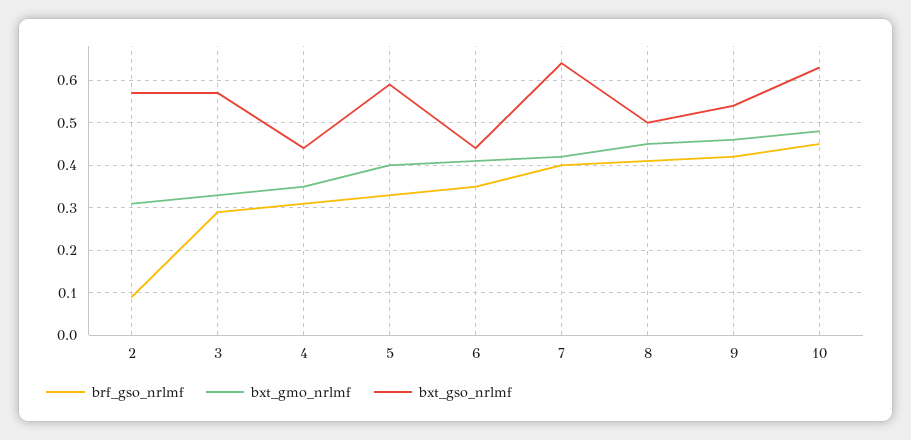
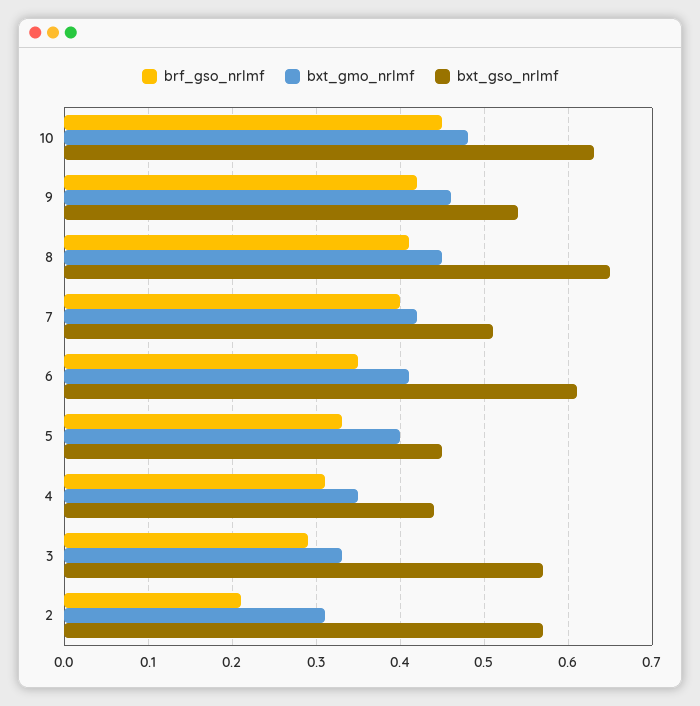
brf_gso_nrlmf, 2: 0.1 -> 0.21
bxt_gso_nrlmf, 5: 0.6 -> 0.45
bxt_gso_nrlmf, 6: 0.45 -> 0.61
bxt_gso_nrlmf, 7: 0.65 -> 0.51
bxt_gso_nrlmf, 8: 0.5 -> 0.65

